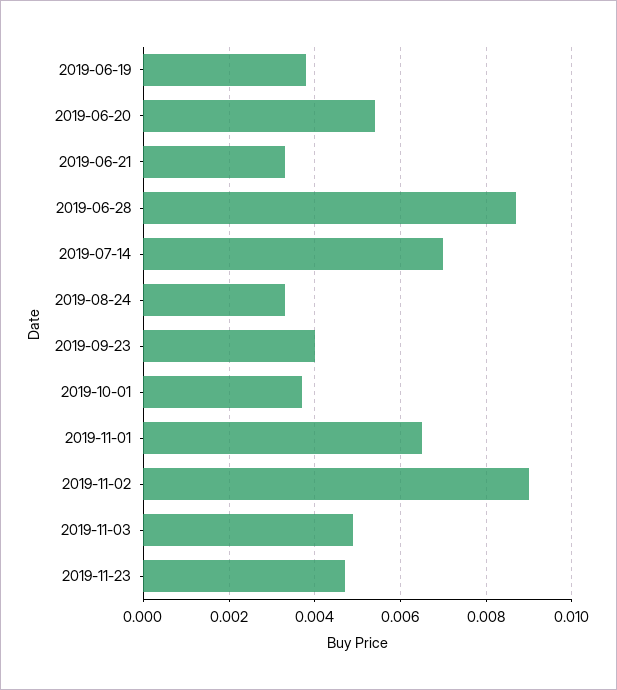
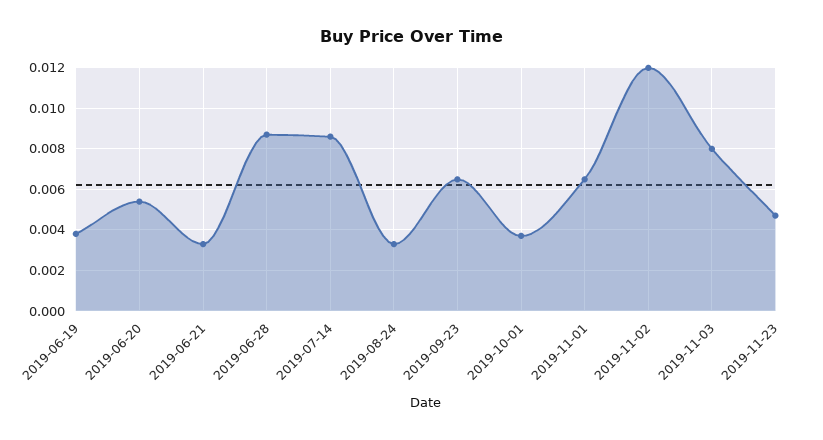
2019-07-14: 0.007 -> 0.0085
2019-09-23: 0.004 -> 0.0065
2019-11-02: 0.009 -> 0.012
2019-11-03: 0.005 -> 0.008

